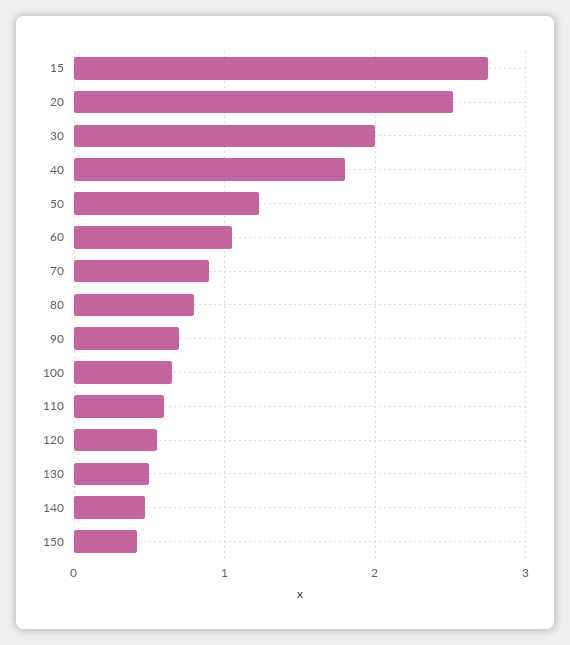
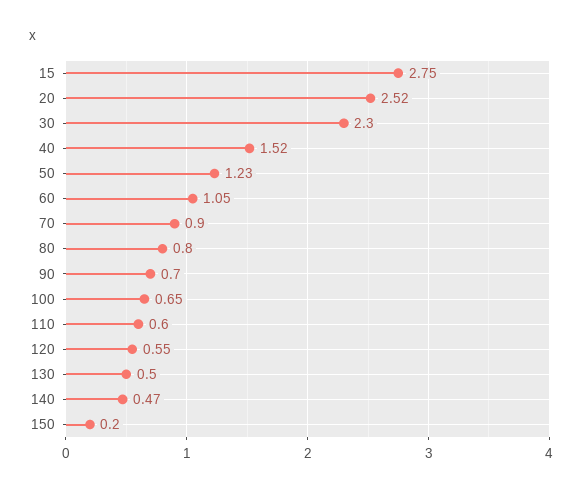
30: 2 -> 2.3
40: 1.8 -> 1.52
150: 0.4 -> 0.2

